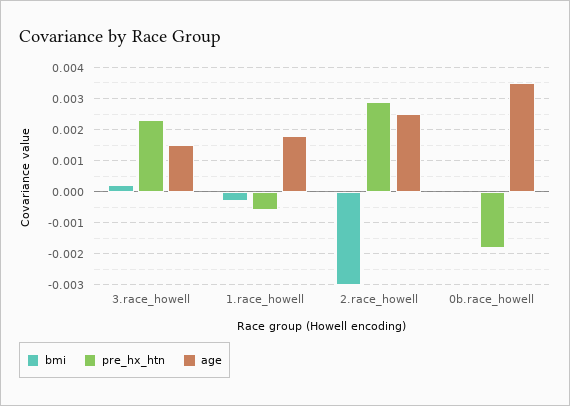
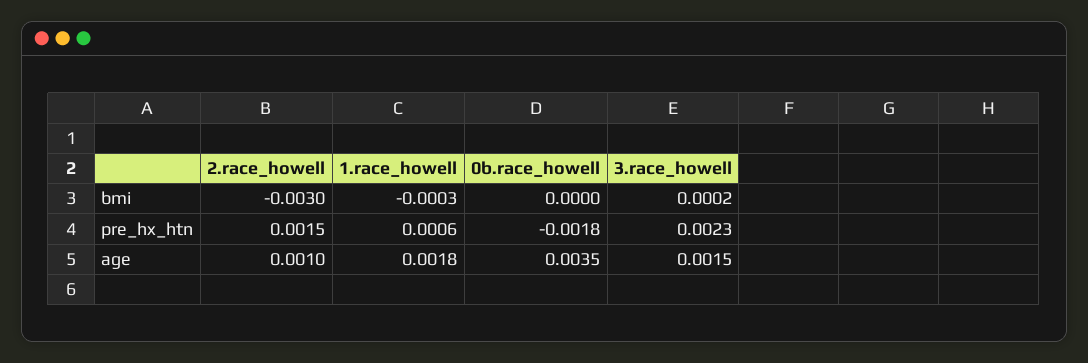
pre_hx_htn, 1.race_howell: -0.0005 -> 0.0006
pre_hx_htn, 2.race_howell: 0.003 -> 0.0015
age, 2.race_howell: 0.0025 -> 0.001

